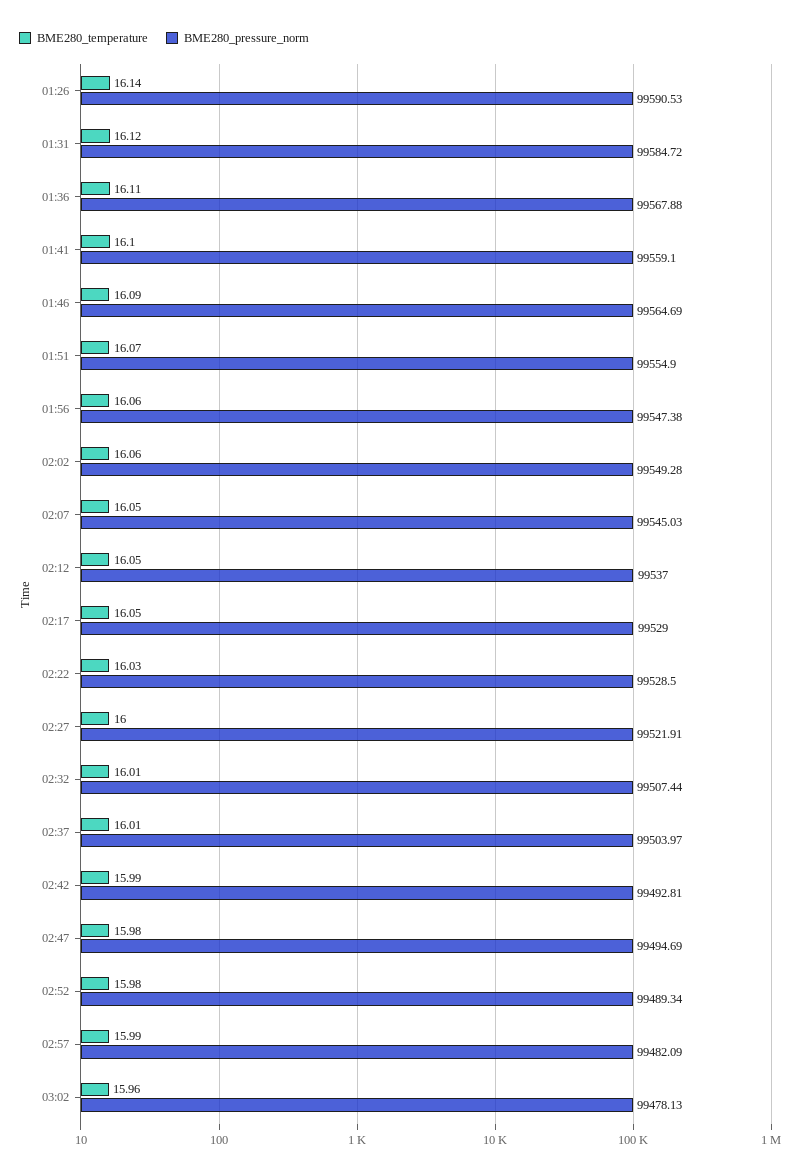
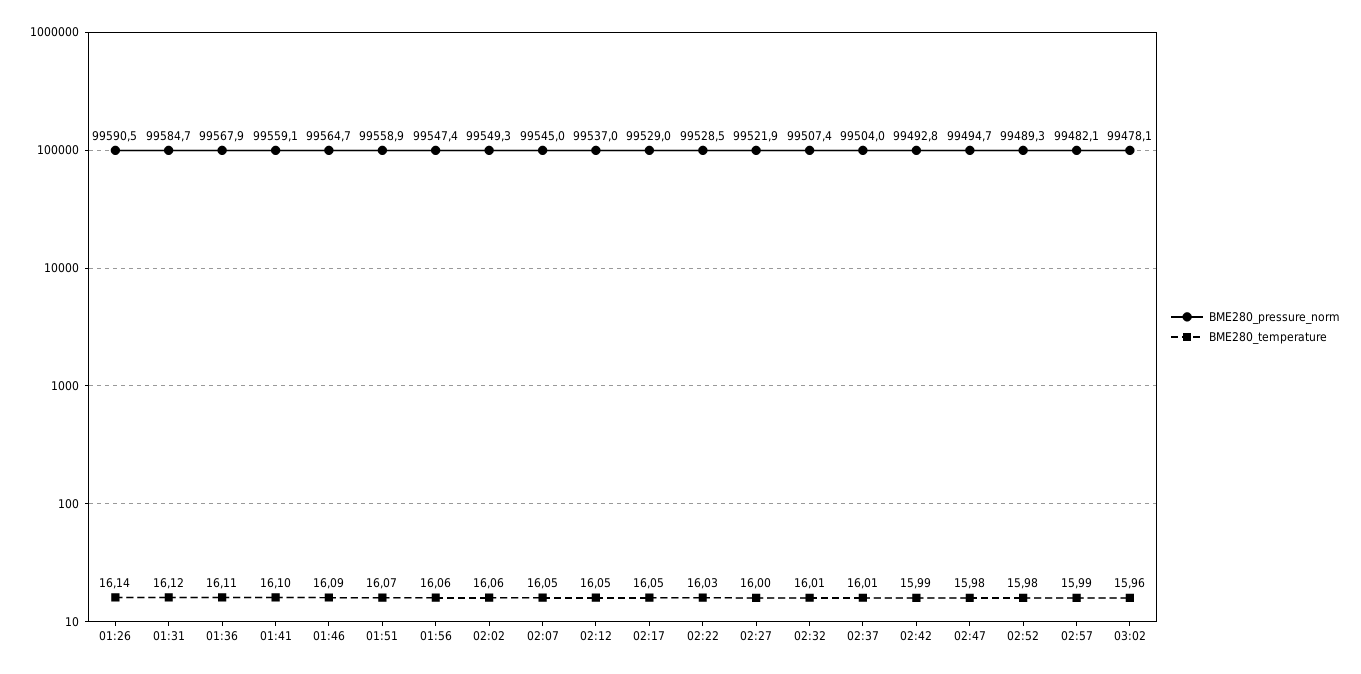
BME280_pressure_norm, 01:51: 99554.9 -> 99558.9

